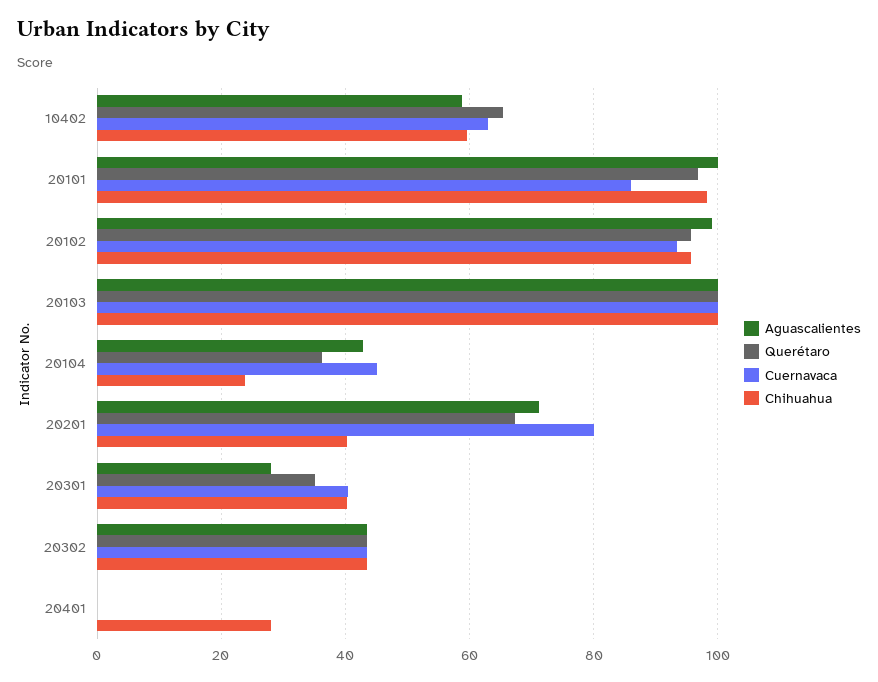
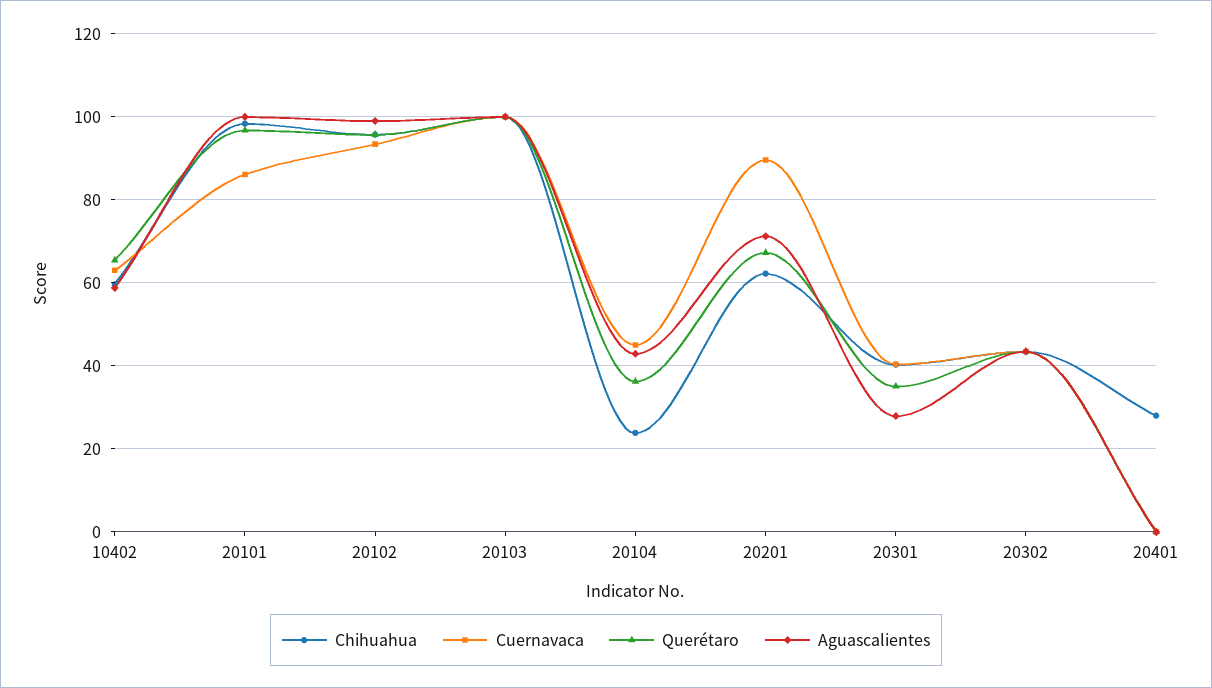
Cuernavaca, 20201: 80 -> 90
Chihuahua, 20201: 40 -> 62

